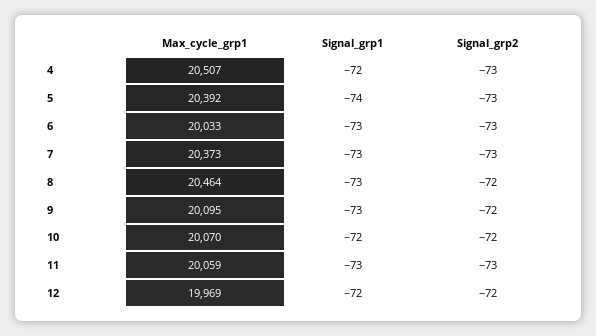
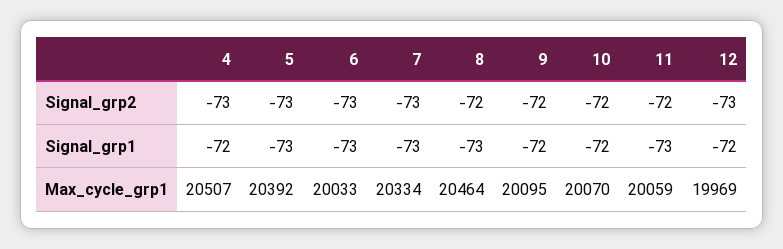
Signal_grp1, 5: -74 -> -73
Max_cycle_grp1, 7: 20373 -> 20334
Signal_grp1, 9: -73 -> -72
Signal_grp2, 11: -73 -> -72
Signal_grp2, 12: -72 -> -73

